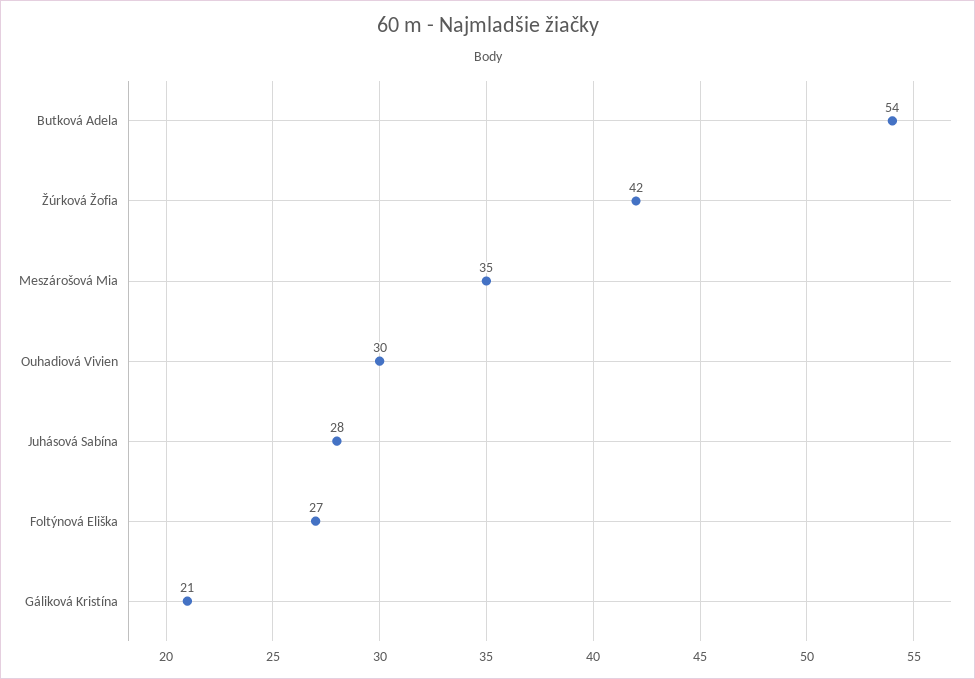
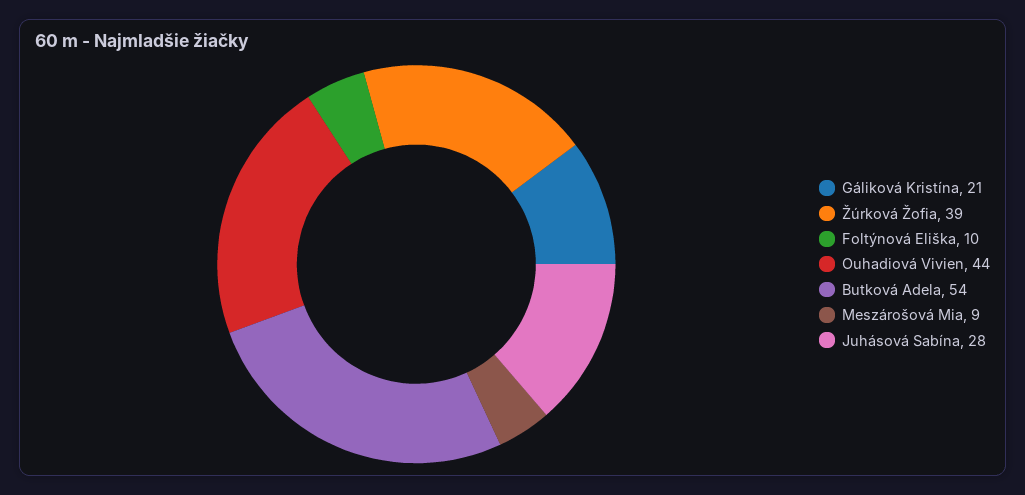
Žúrková Žofia: 42 -> 39
Meszárošová Mia: 35 -> 9
Ouhadiová Vivien: 30 -> 44
Foltýnová Eliška: 27 -> 10

